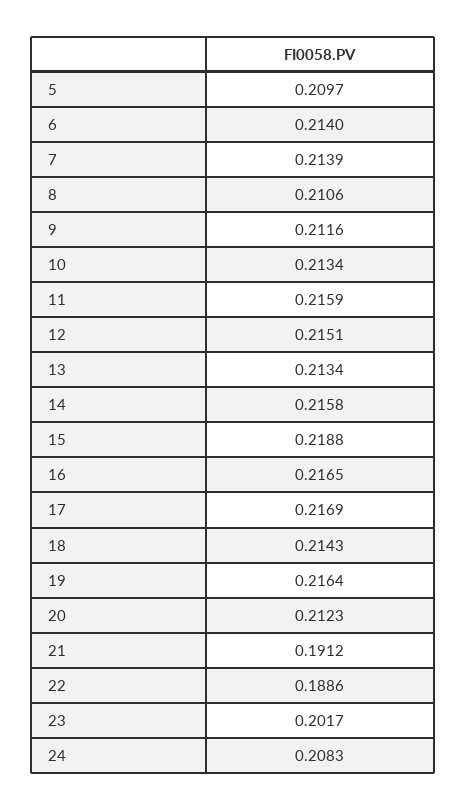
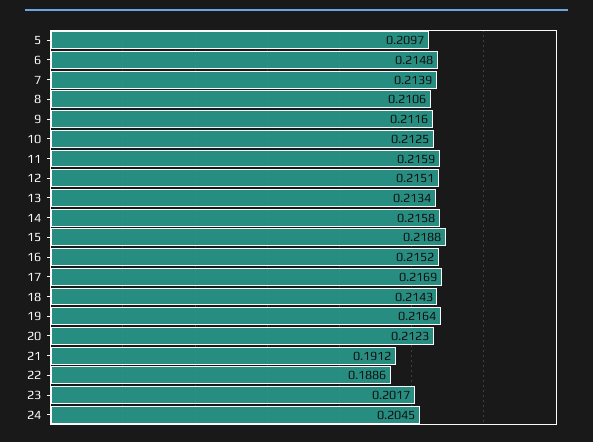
6: 0.214 -> 0.2148
10: 0.2134 -> 0.2125
16: 0.2165 -> 0.2152
24: 0.2083 -> 0.2045

